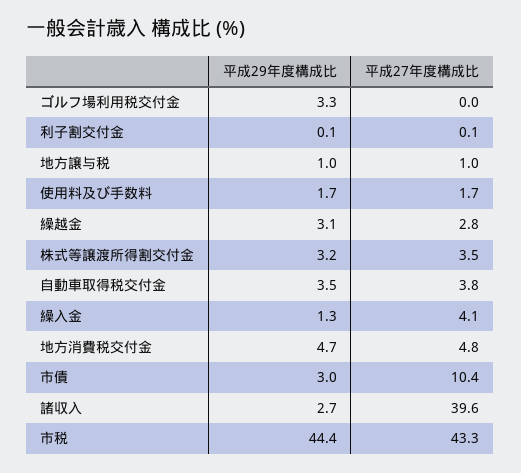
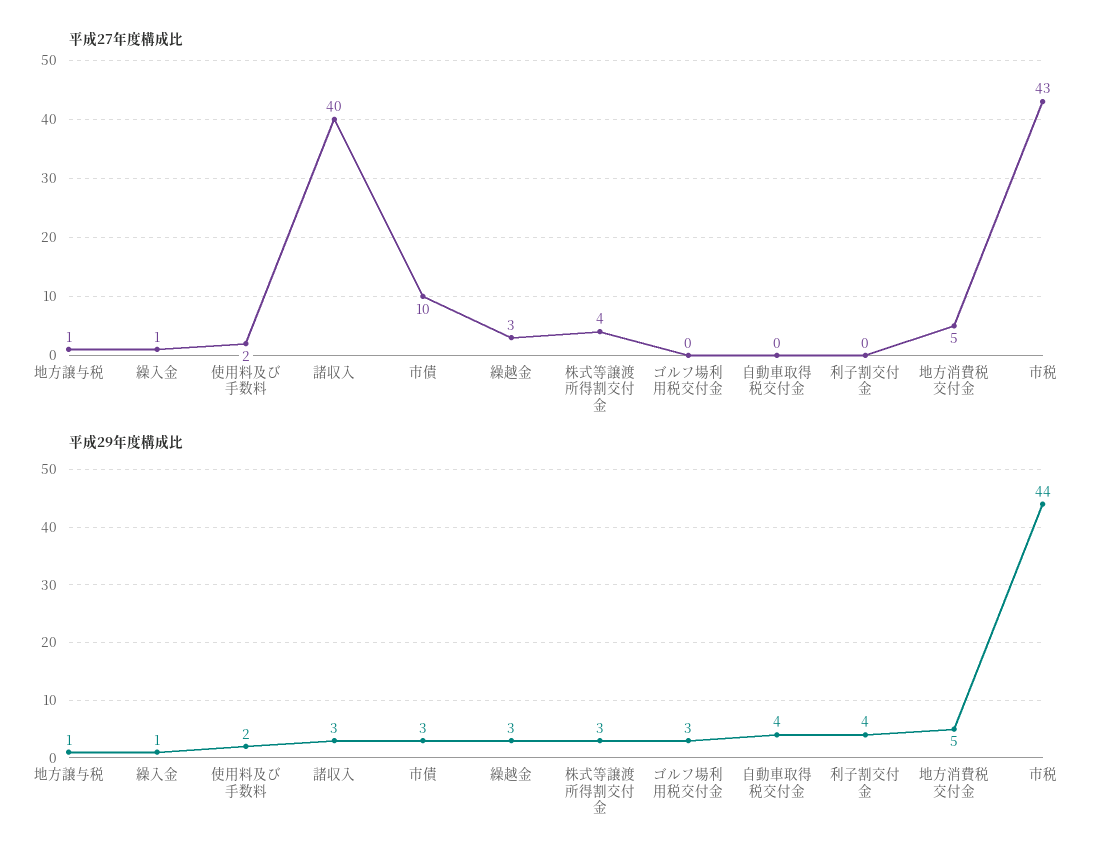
平成29年度構成比, 利子割交付金: 0.1 -> 4
平成27年度構成比, 自動車取得税交付金: 3.8 -> 0
平成27年度構成比, 繰入金: 4.1 -> 1

